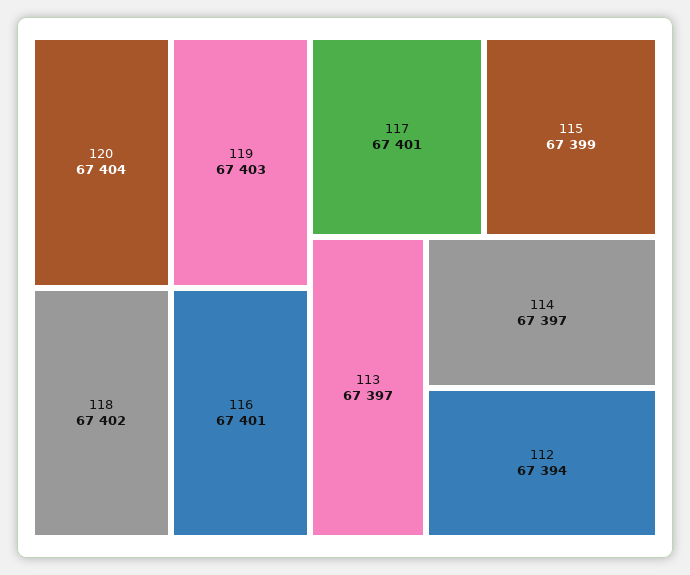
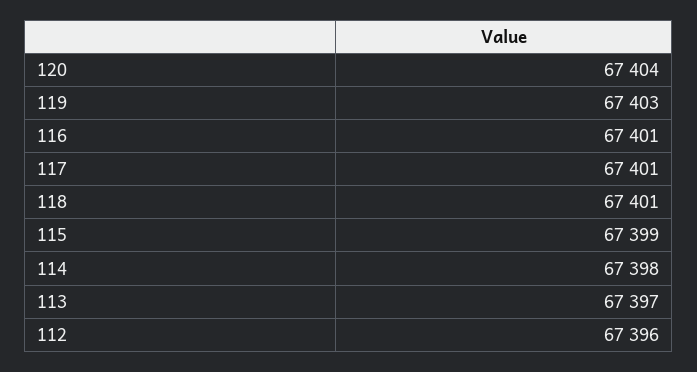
118: 67402 -> 67401
114: 67397 -> 67398
112: 67394 -> 67396

